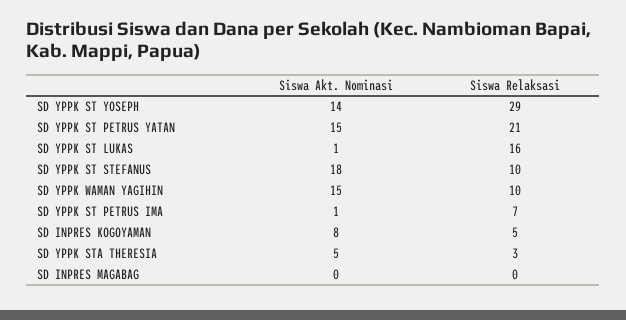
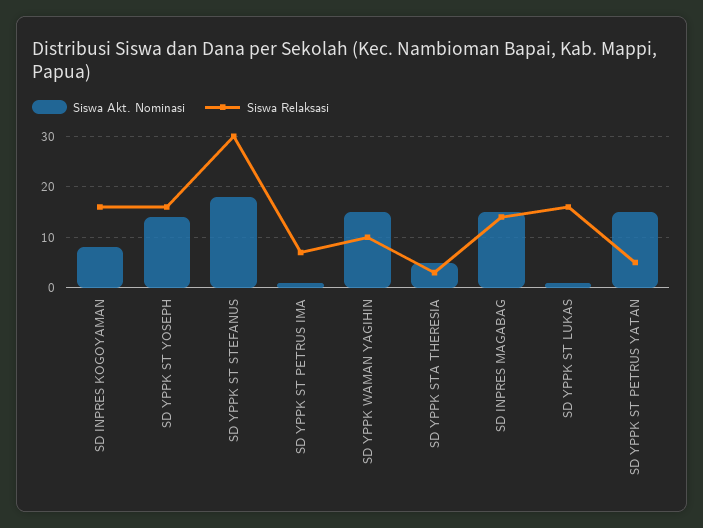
Siswa Relaksasi, SD YPPK ST YOSEPH: 29 -> 15
Siswa Relaksasi, SD YPPK ST PETRUS YATAN: 21 -> 5
Siswa Relaksasi, SD YPPK ST STEFANUS: 10 -> 30
Siswa Relaksasi, SD INPRES KOGOYAMAN: 5 -> 15
Siswa Akt. Nominasi, SD INPRES MAGABAG: 0 -> 15
Siswa Relaksasi, SD INPRES MAGABAG: 0 -> 15

